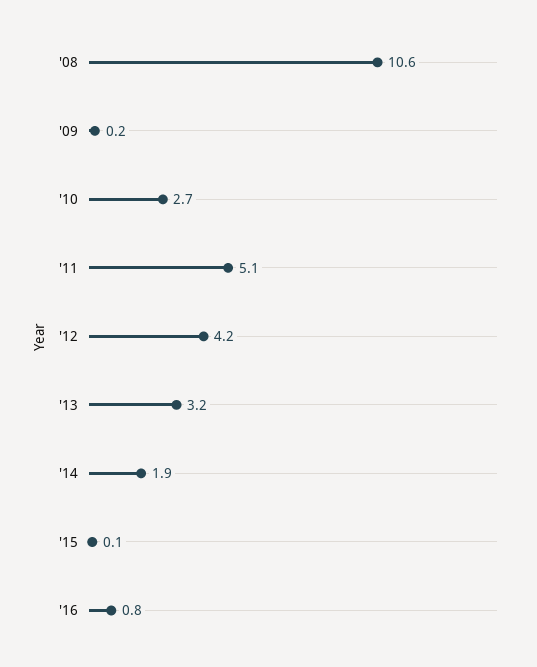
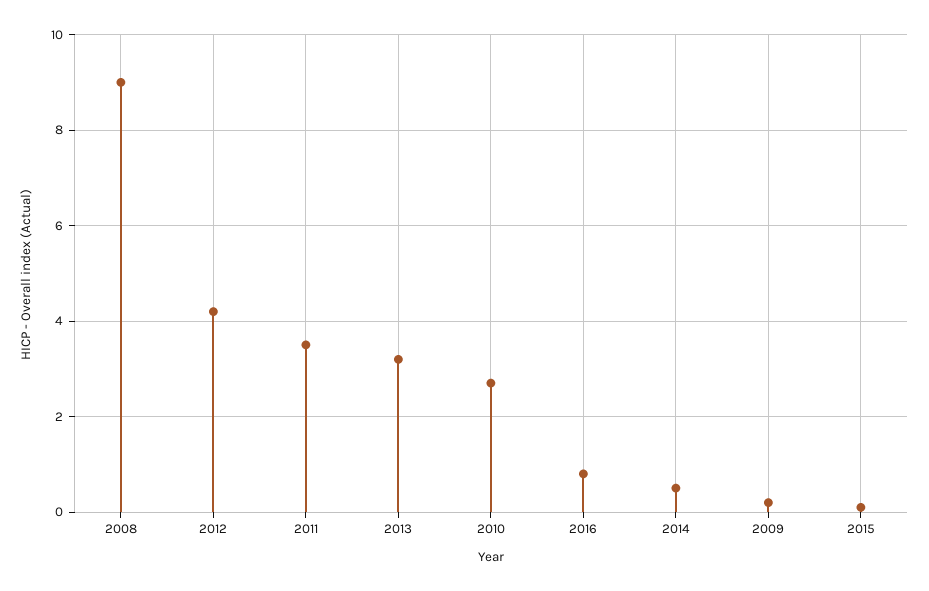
'08: 10.6 -> 9
'11: 5.1 -> 3.5
'14: 1.9 -> 0.5

